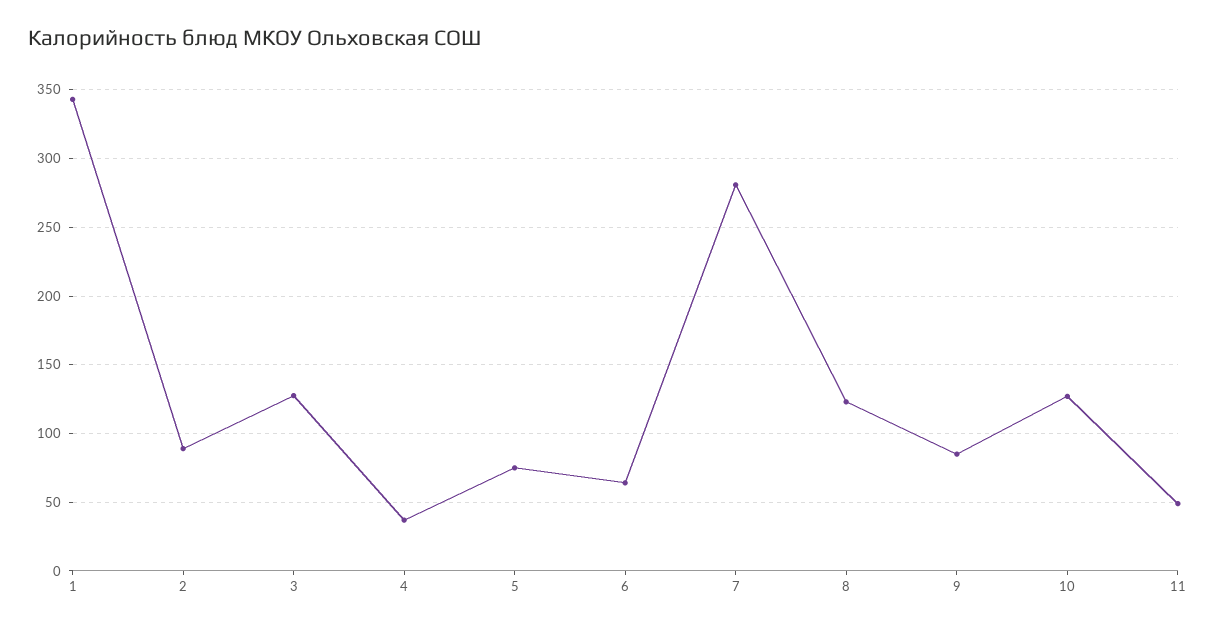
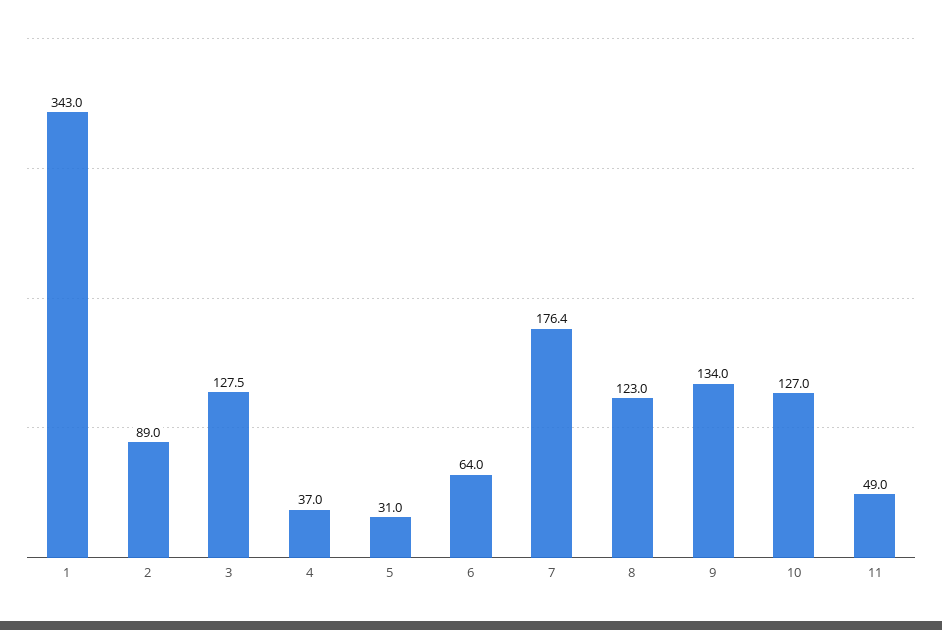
5: 75 -> 31
7: 280 -> 176.4
9: 85 -> 134

